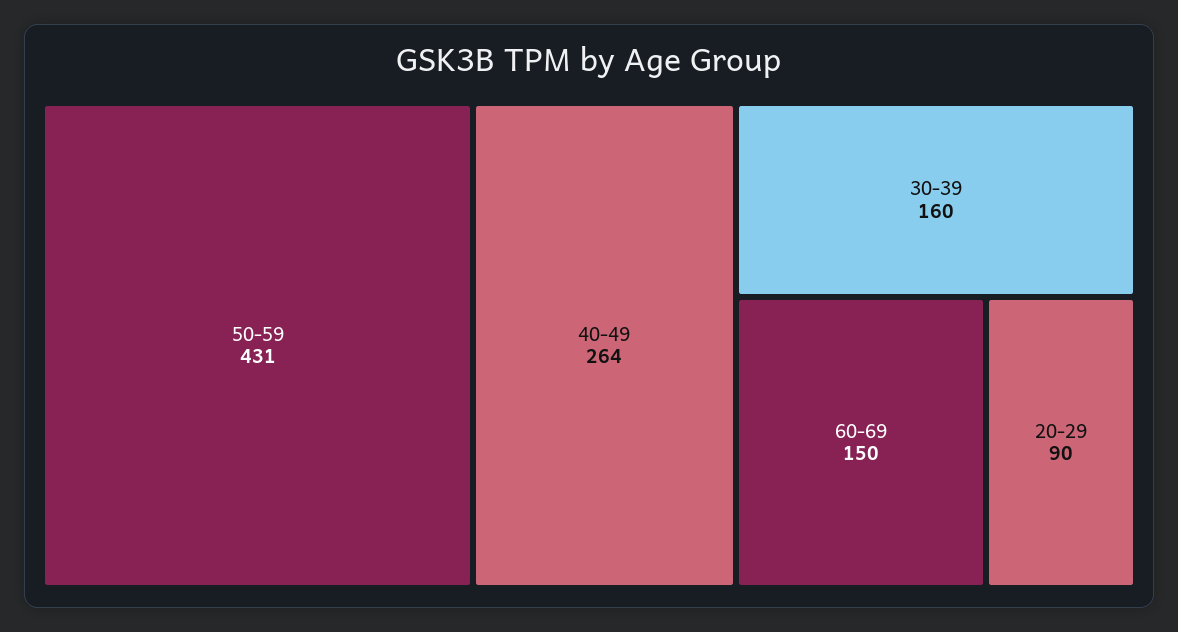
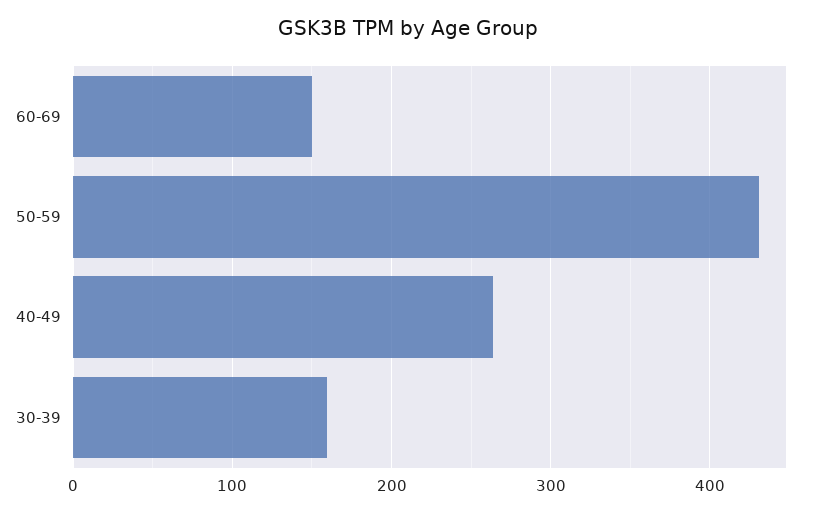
20-29: 90 -> none

